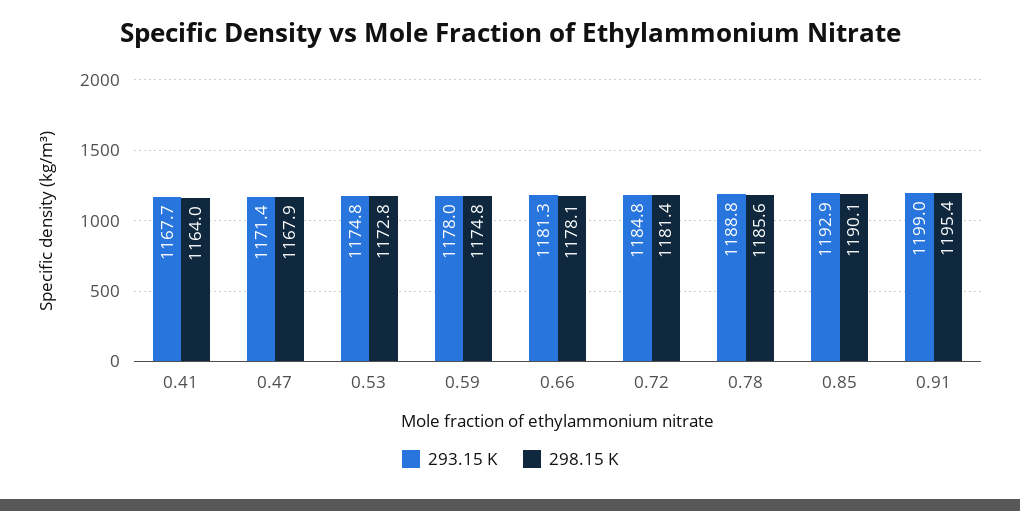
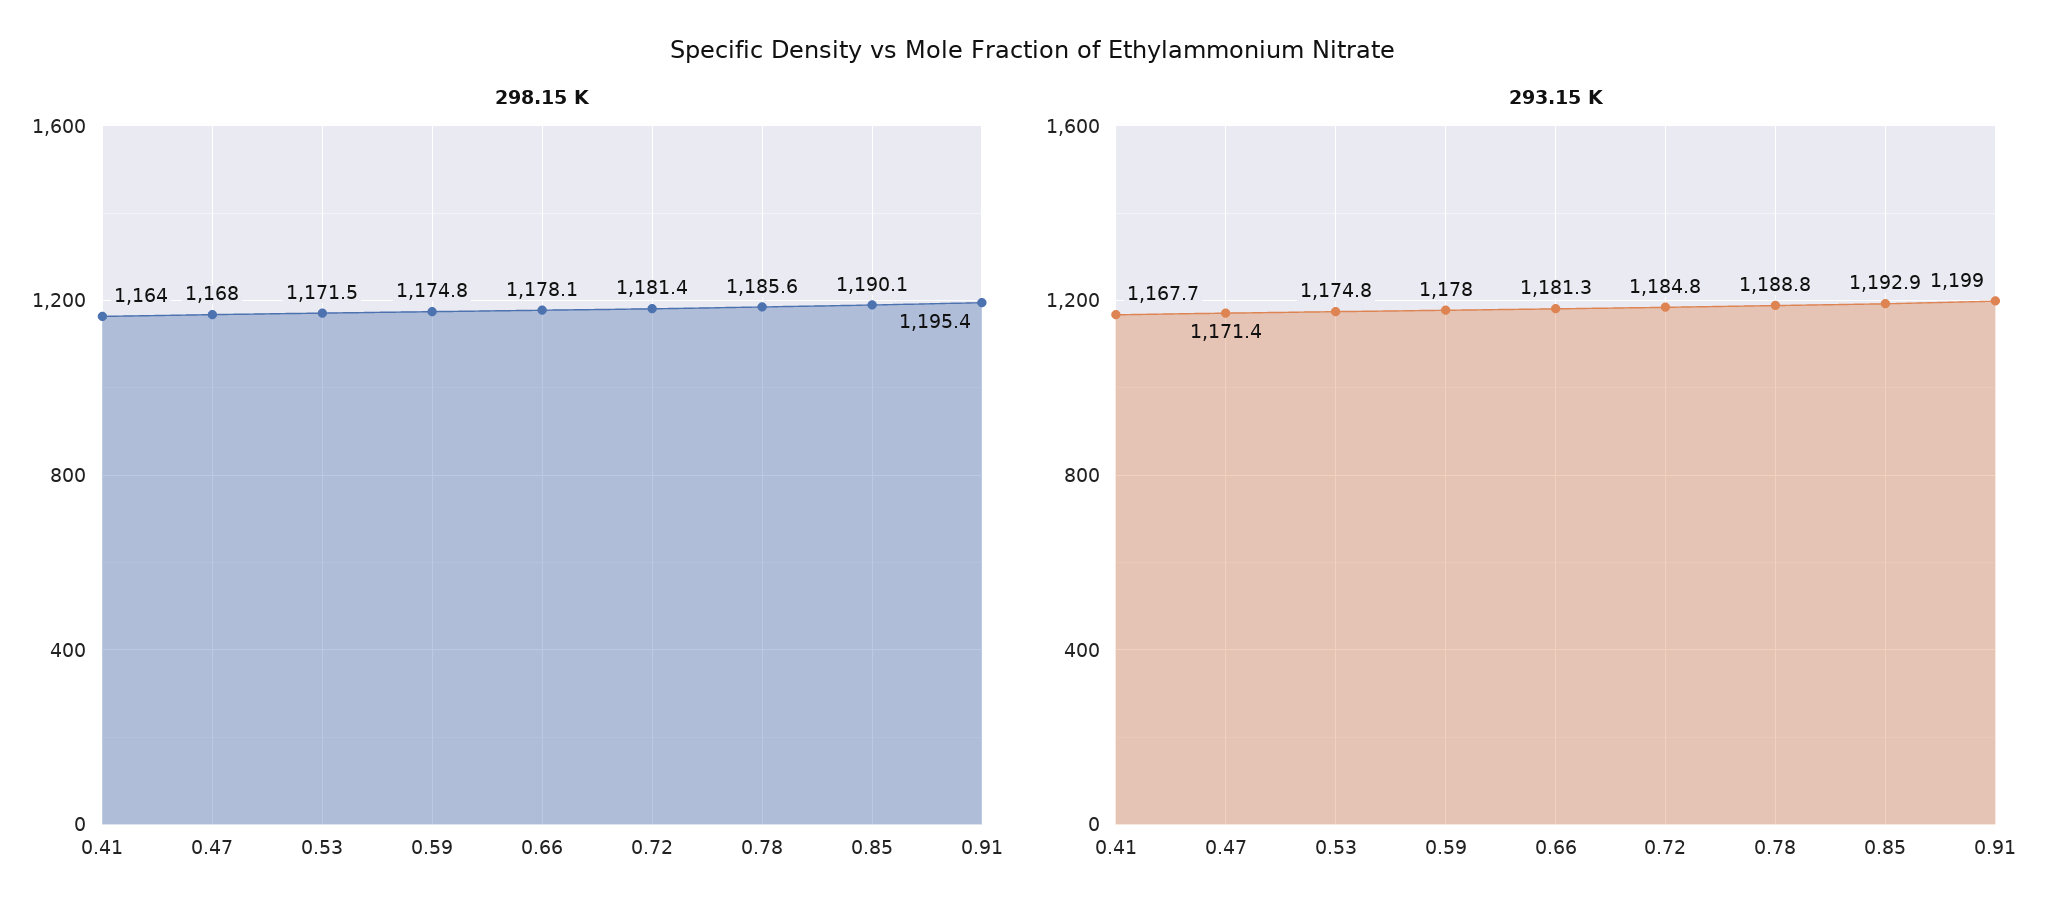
298.15 K, 0.47: 1167.9 -> 1168
298.15 K, 0.53: 1172.8 -> 1171.5

